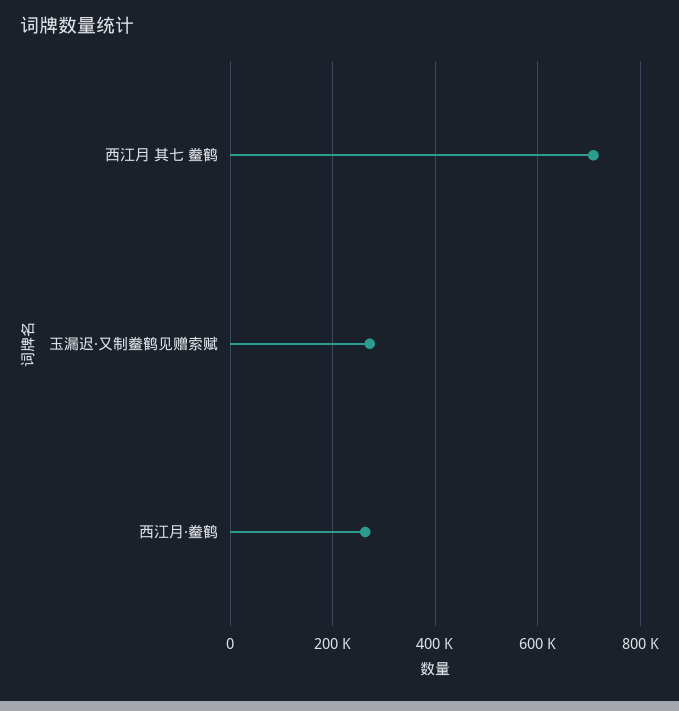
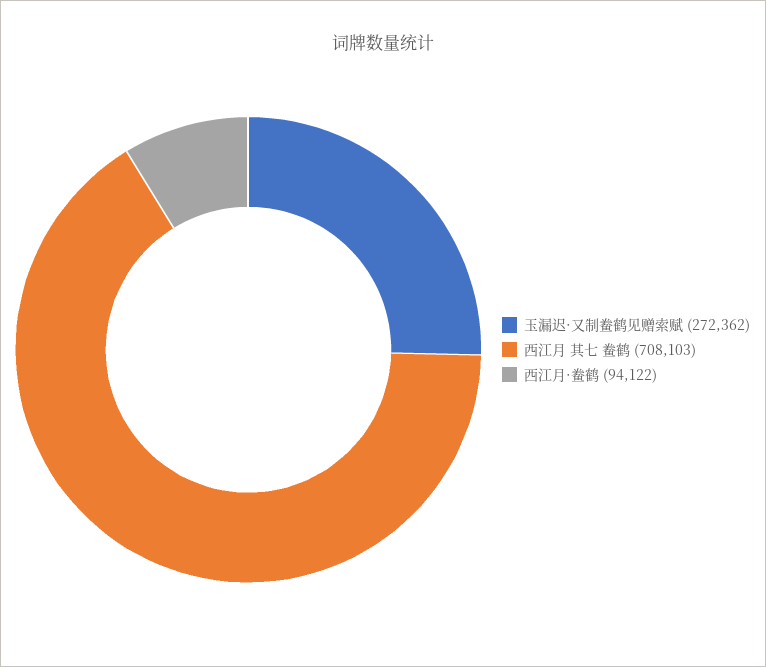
西江月·鲞鹤: 260000 -> 94122

